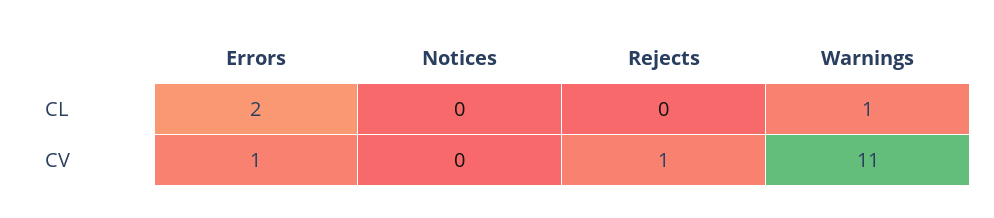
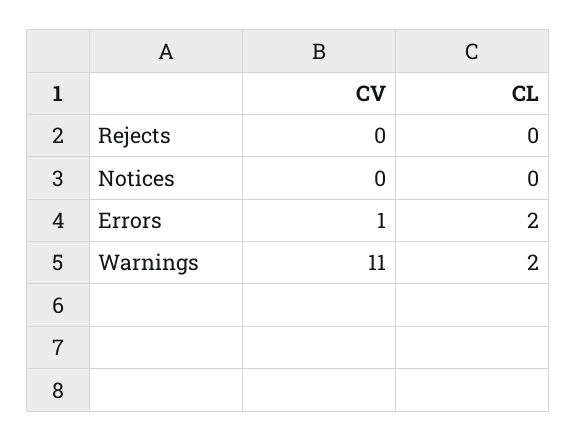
Warnings, CL: 1 -> 2
Rejects, CV: 1 -> 0

